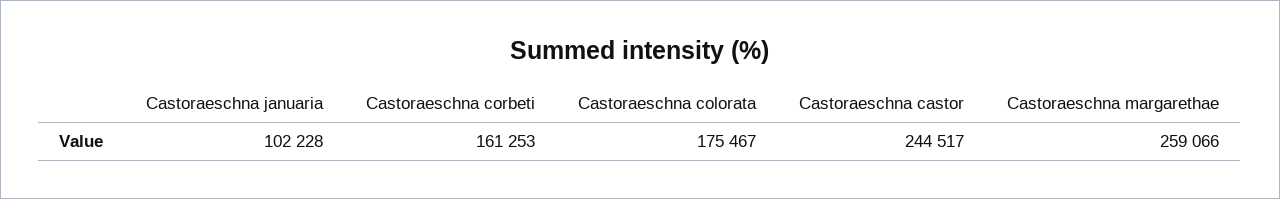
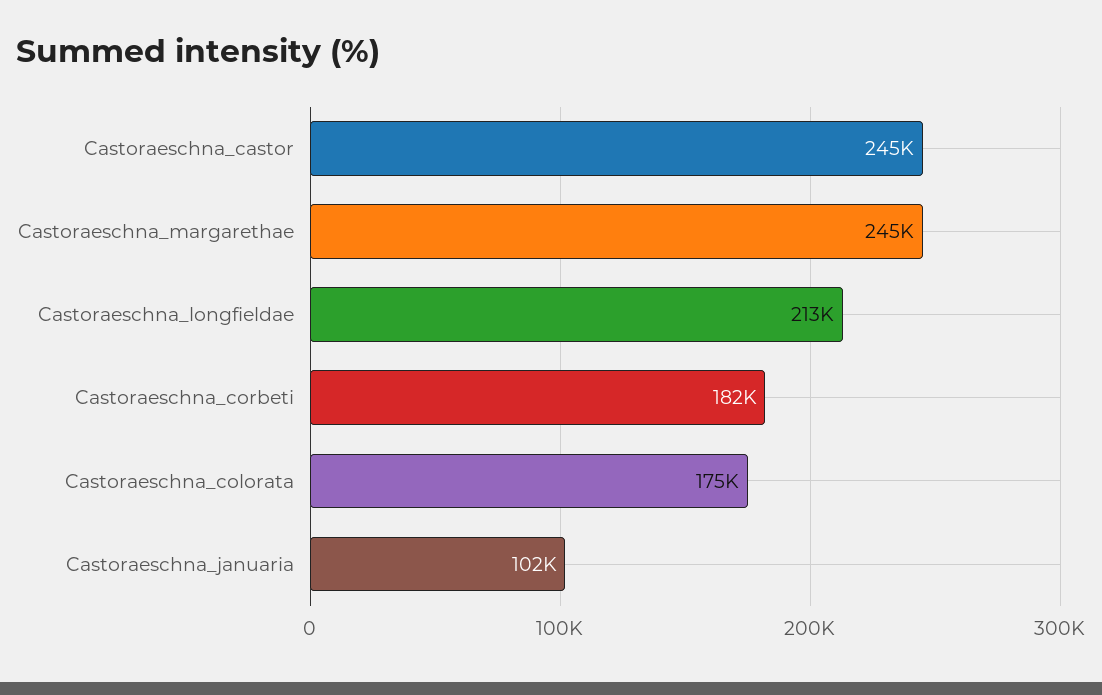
Castoraeschna corbeti: 161253 -> 182000
Castoraeschna margarethae: 259066 -> 245000
Castoraeschna_longfieldae: none -> 213000

